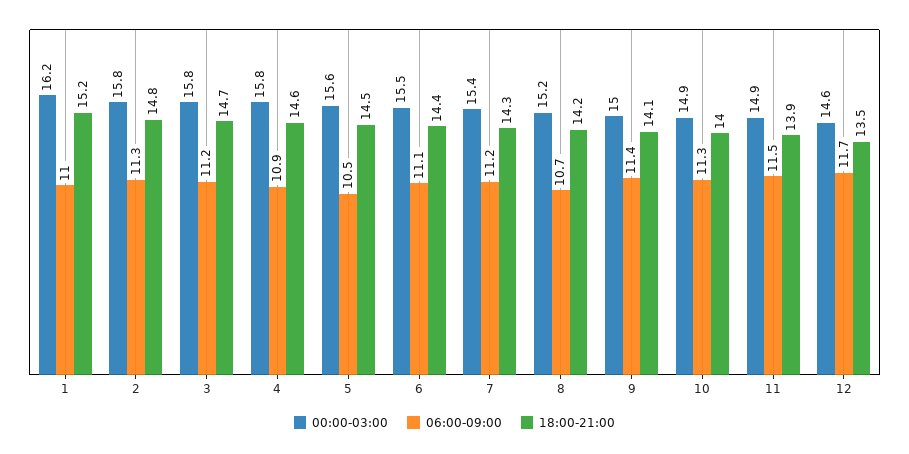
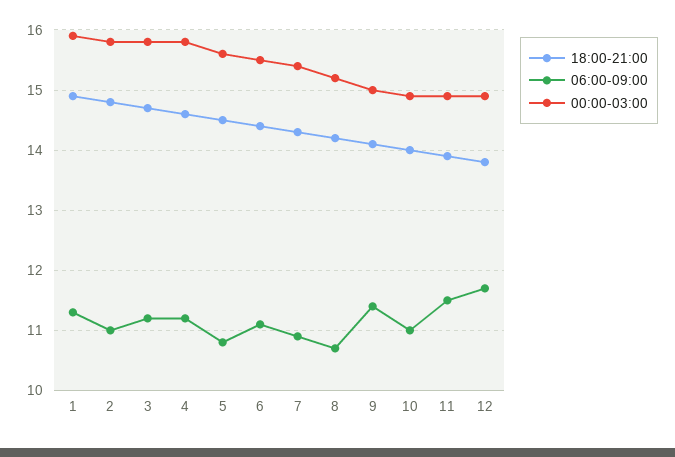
00:00-03:00, 1: 16.2 -> 15.9
06:00-09:00, 1: 11 -> 11.3
18:00-21:00, 1: 15.2 -> 14.9
06:00-09:00, 2: 11.3 -> 11
06:00-09:00, 4: 10.9 -> 11.2
06:00-09:00, 5: 10.5 -> 10.8
06:00-09:00, 7: 11.2 -> 10.9
06:00-09:00, 10: 11.3 -> 11
00:00-03:00, 12: 14.6 -> 14.9
18:00-21:00, 12: 13.5 -> 13.8

